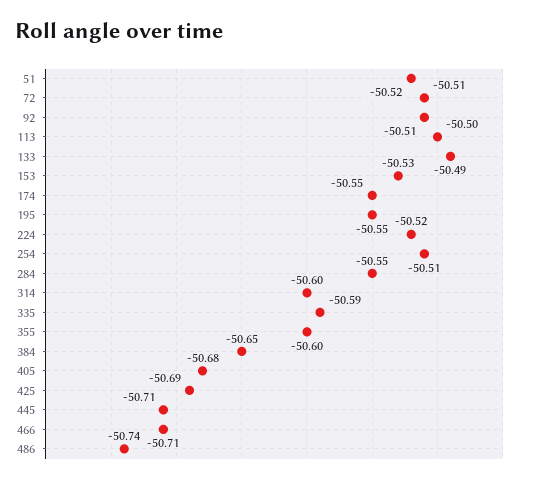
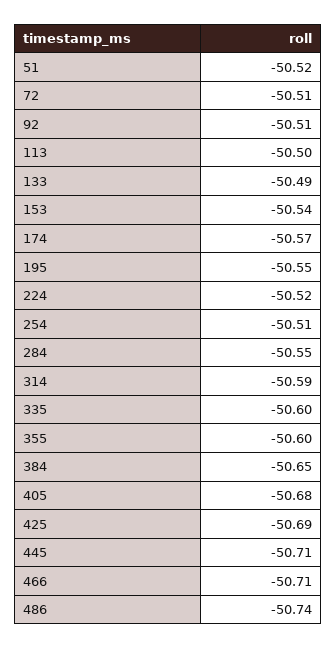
153: -50.53 -> -50.54
174: -50.55 -> -50.57
314: -50.6 -> -50.59
335: -50.59 -> -50.6

